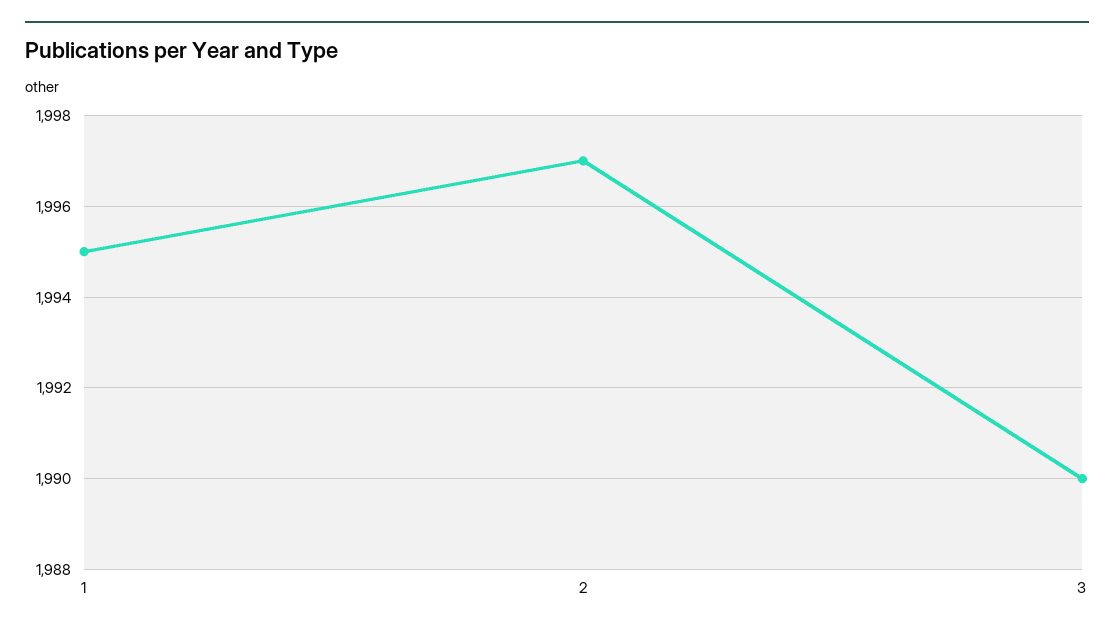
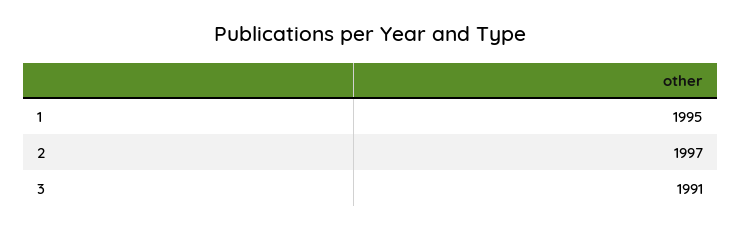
3: 1990 -> 1991

